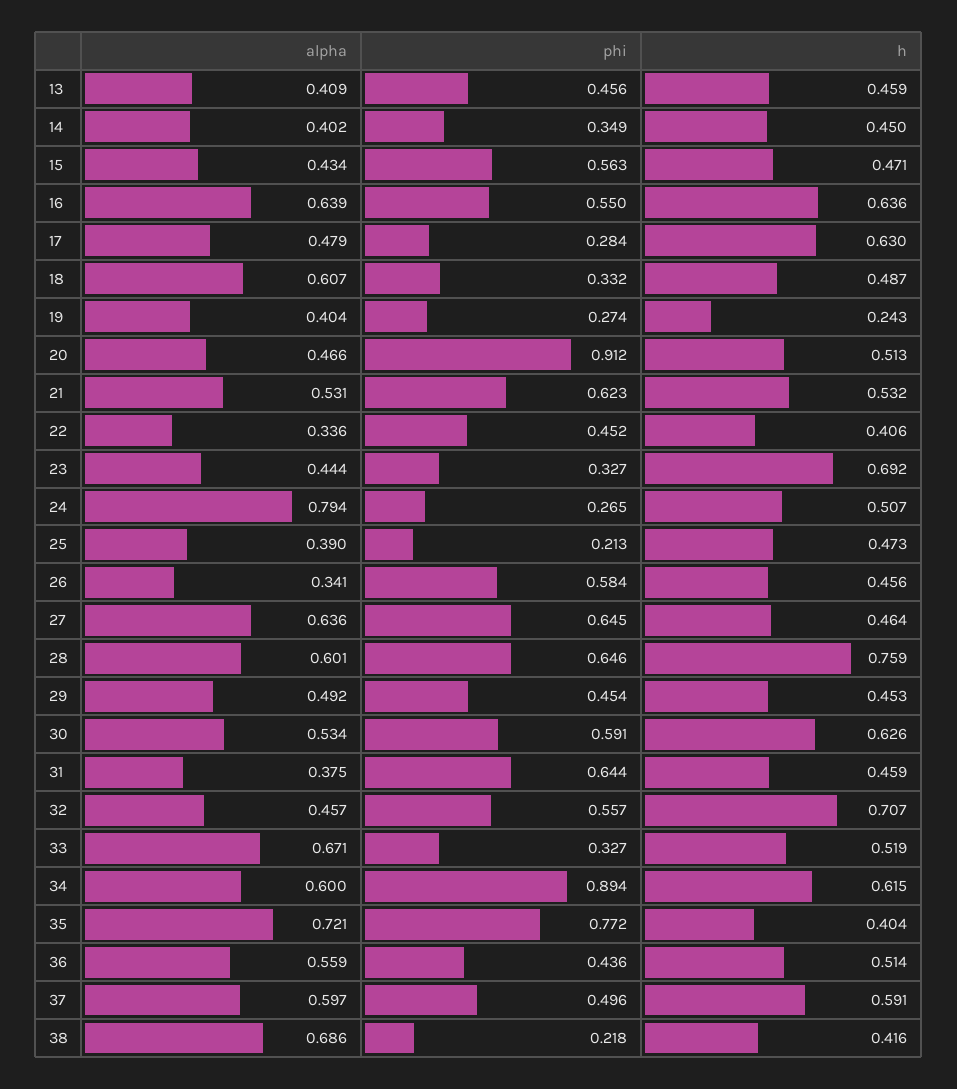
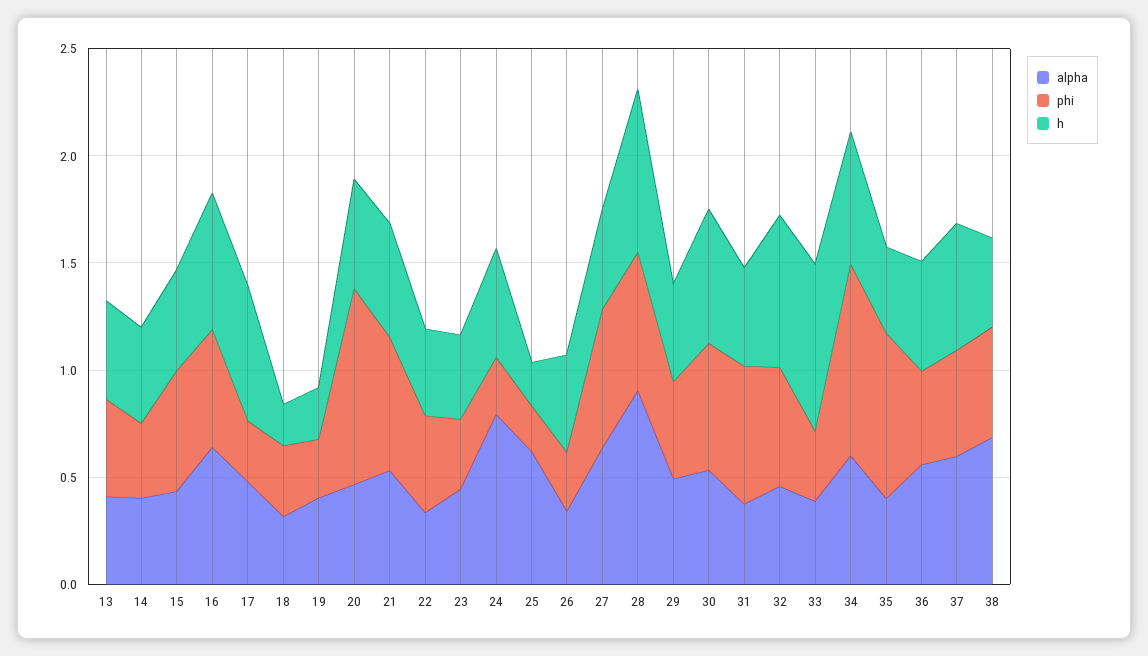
alpha, 18: 0.607 -> 0.3
h, 18: 0.487 -> 0.2
h, 23: 0.692 -> 0.4
alpha, 25: 0.39 -> 0.6
h, 25: 0.473 -> 0.2
phi, 26: 0.584 -> 0.3
alpha, 28: 0.601 -> 0.9
alpha, 33: 0.671 -> 0.4
h, 33: 0.519 -> 0.8
alpha, 35: 0.721 -> 0.4
phi, 38: 0.218 -> 0.5

